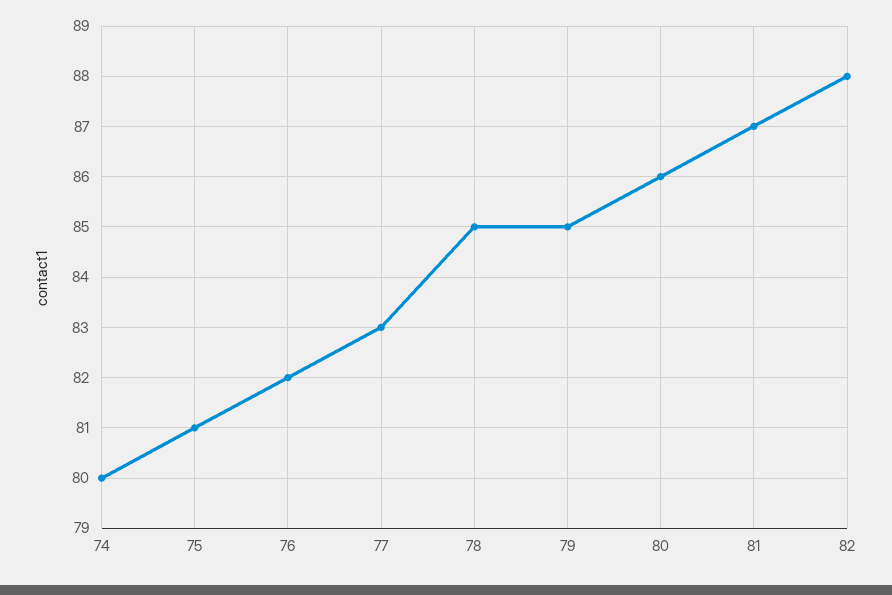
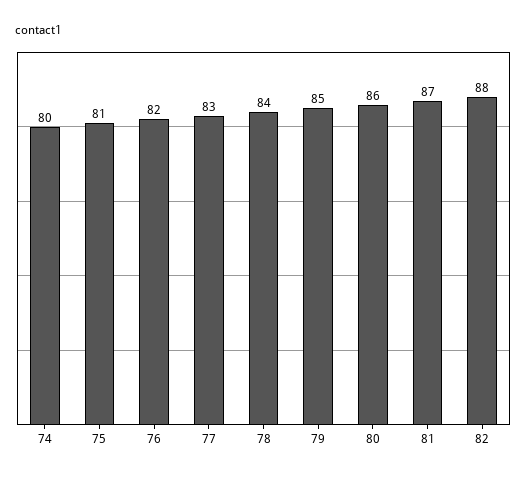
78: 85 -> 84

